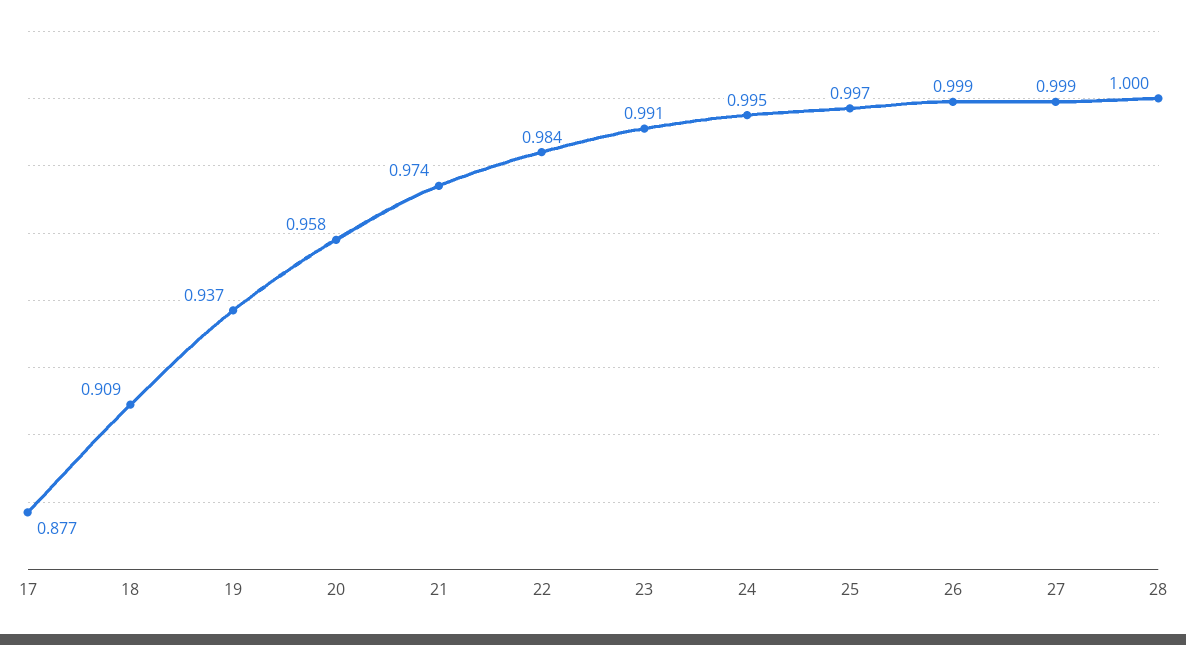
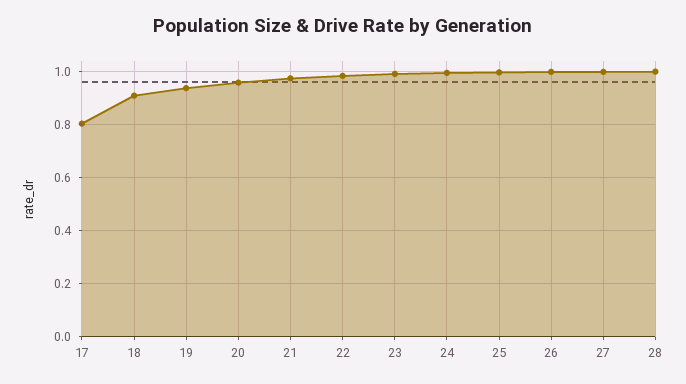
17: 0.877 -> 0.8

